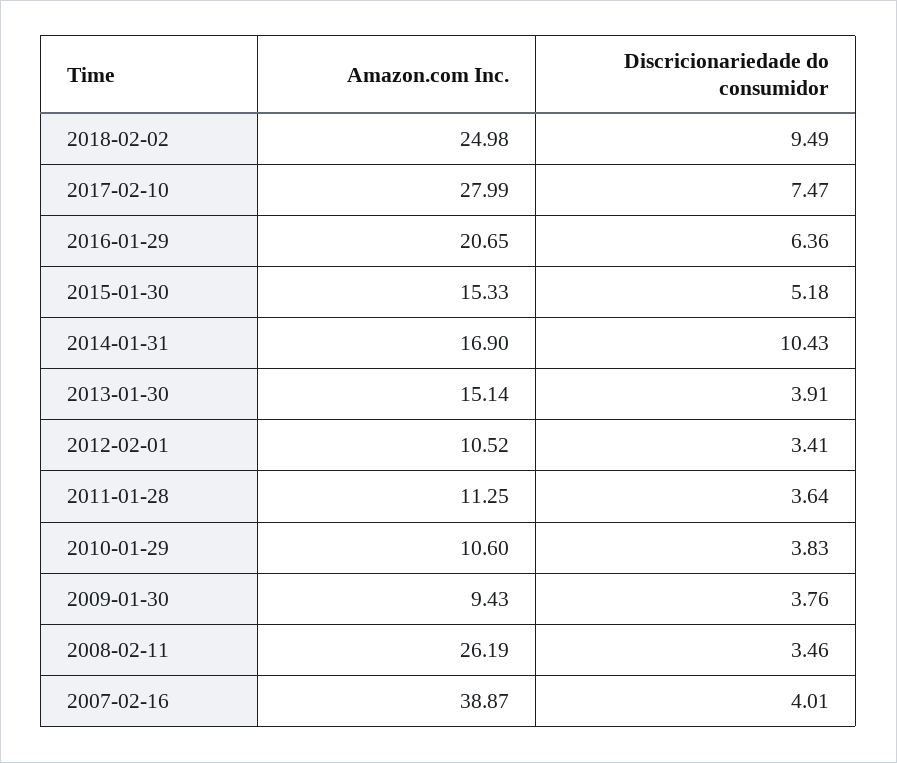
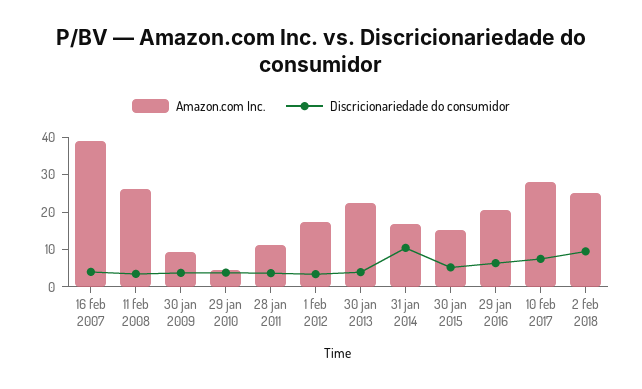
Amazon.com Inc., 2013-01-30: 15.14 -> 22.5
Amazon.com Inc., 2012-02-01: 10.52 -> 17.5
Amazon.com Inc., 2010-01-29: 10.6 -> 5

